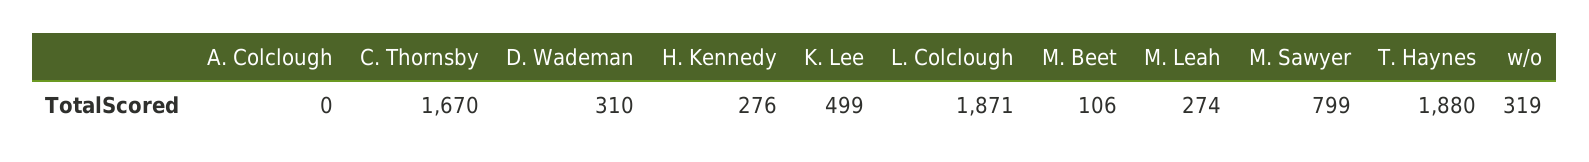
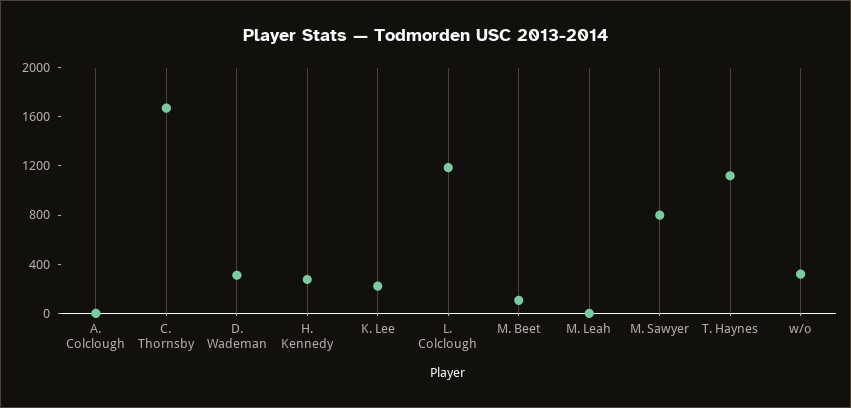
K. Lee: 499 -> 200
L. Colclough: 1871 -> 1200
M. Leah: 274 -> 0
T. Haynes: 1880 -> 1100

